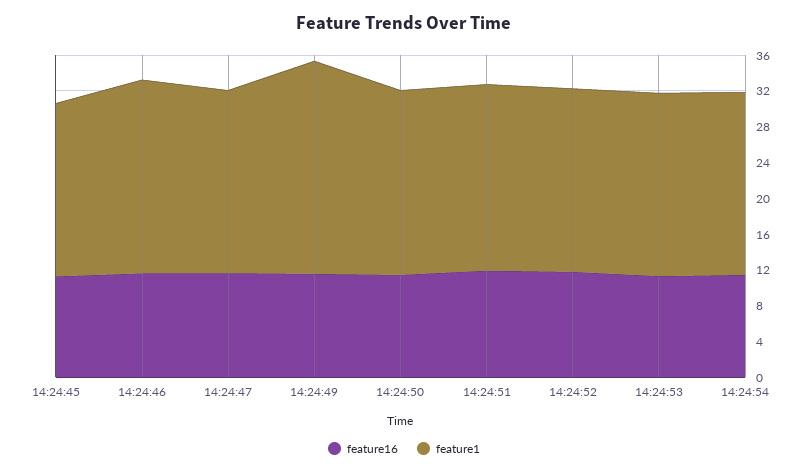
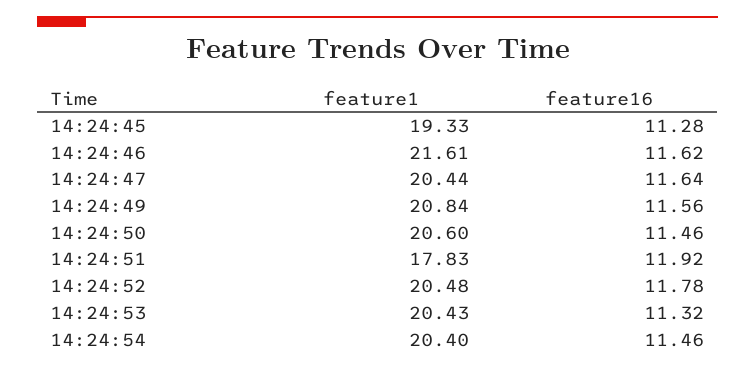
feature1, 14:24:49: 24 -> 20.84
feature1, 14:24:51: 21 -> 17.83

